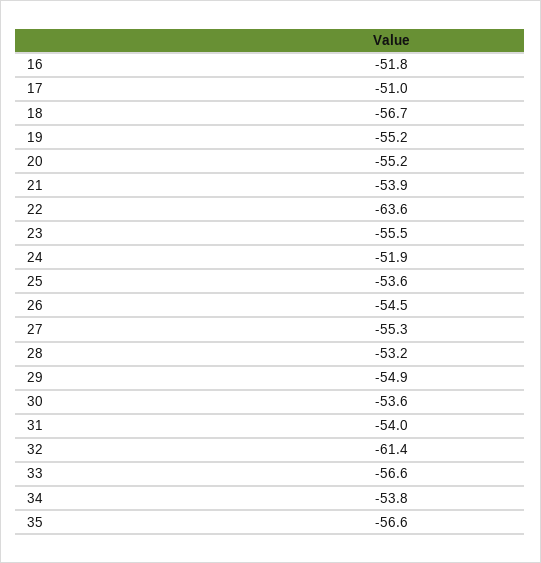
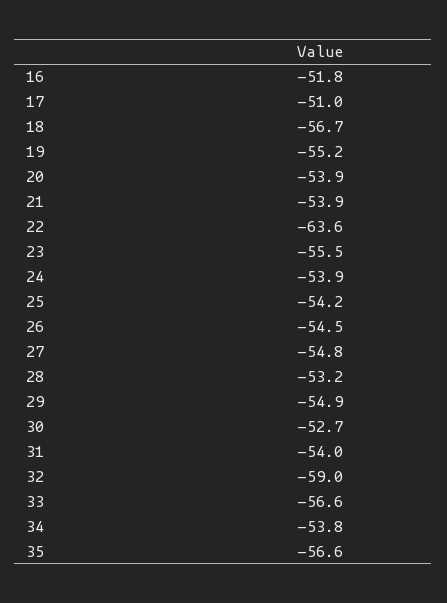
20: -55.2 -> -53.9
24: -51.9 -> -53.9
25: -53.6 -> -54.2
27: -55.3 -> -54.8
30: -53.6 -> -52.7
32: -61.4 -> -59

